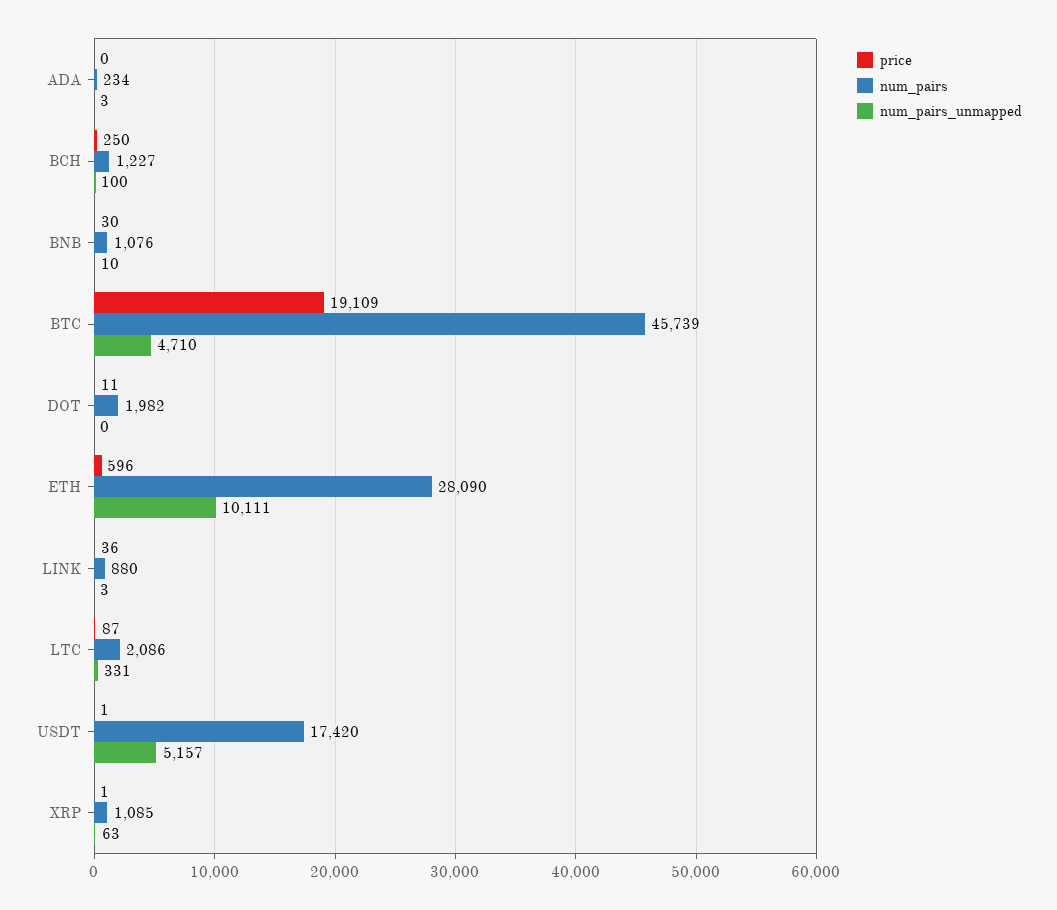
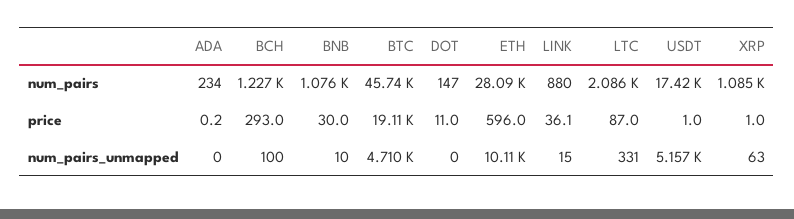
num_pairs_unmapped, ADA: 3 -> 0
price, BCH: 250 -> 293
num_pairs, DOT: 1982 -> 147
num_pairs_unmapped, LINK: 3 -> 15

